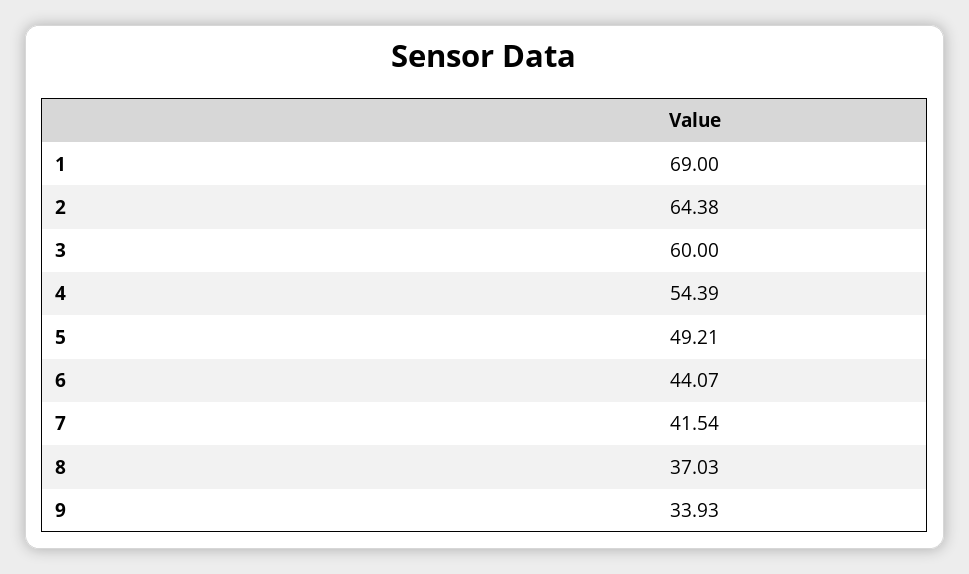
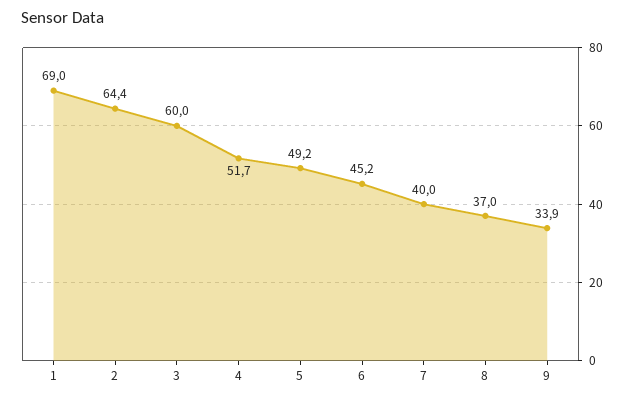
4: 54.39 -> 51.7
6: 44.07 -> 45.2
7: 41.54 -> 40

